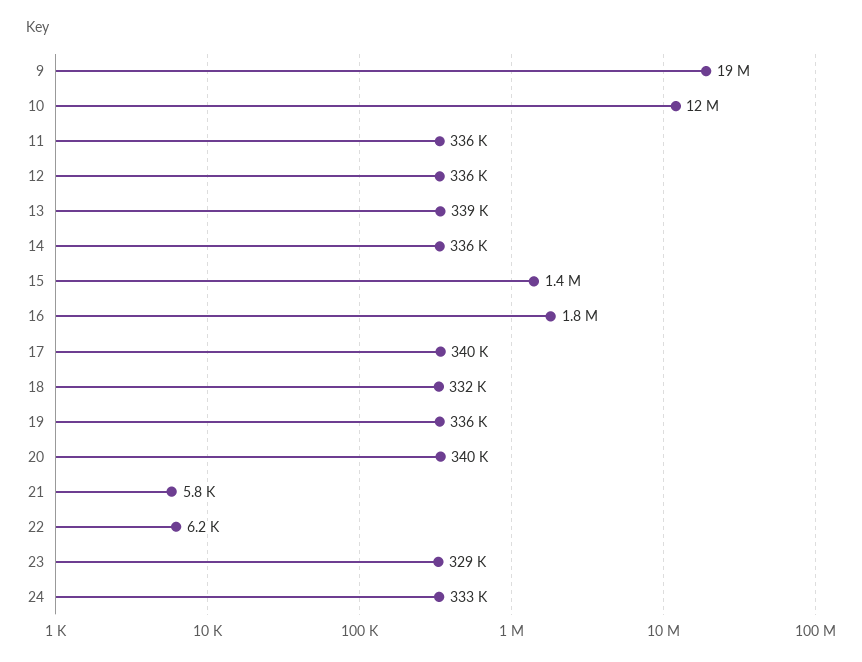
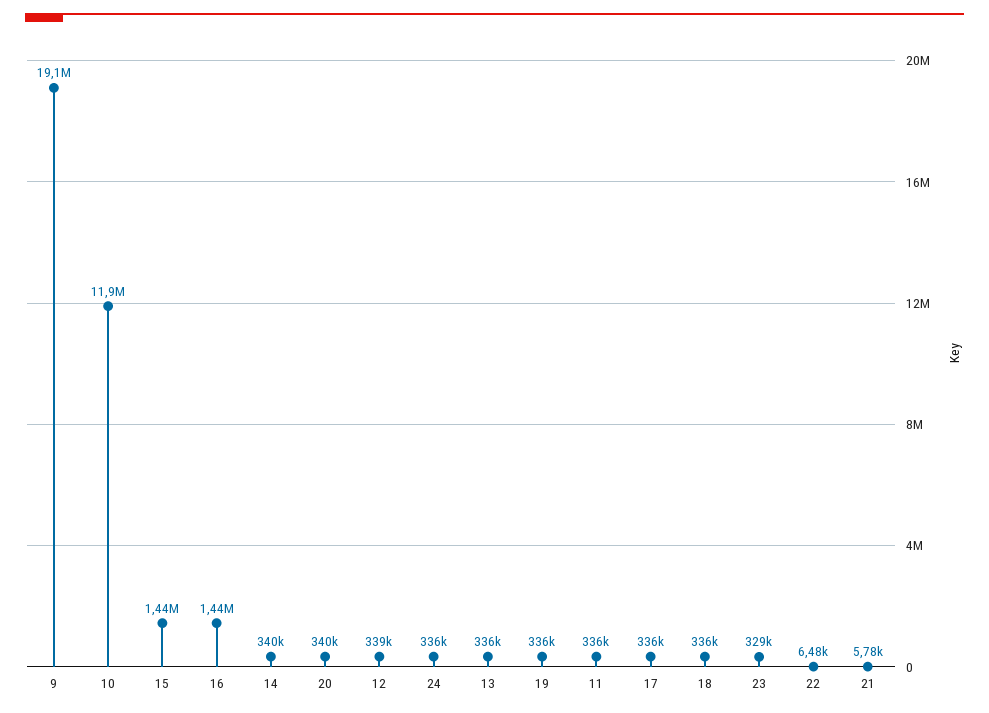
12: 336000 -> 339000
13: 339000 -> 336000
14: 336000 -> 340000
16: 1800000 -> 1440000
17: 340000 -> 336000
18: 332000 -> 336000
22: 6200 -> 6480
24: 333000 -> 336000

